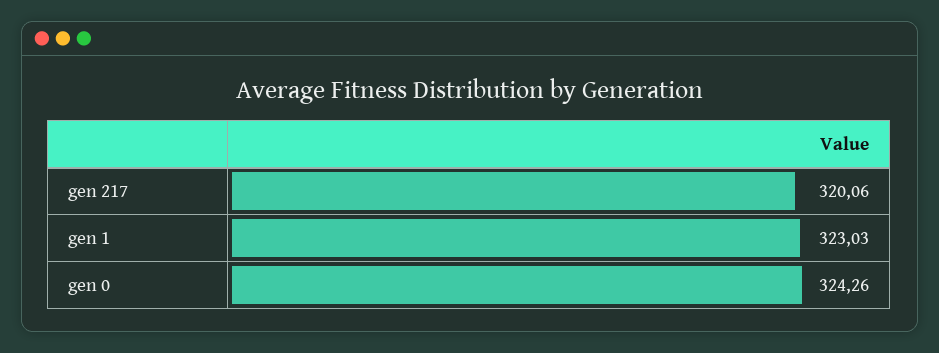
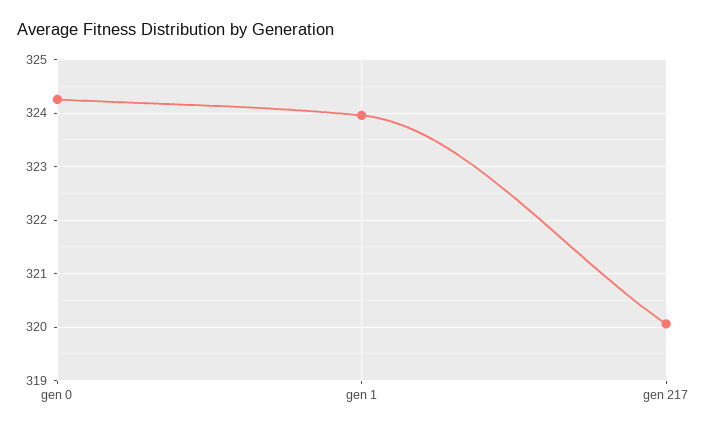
gen 1: 323.03 -> 324

